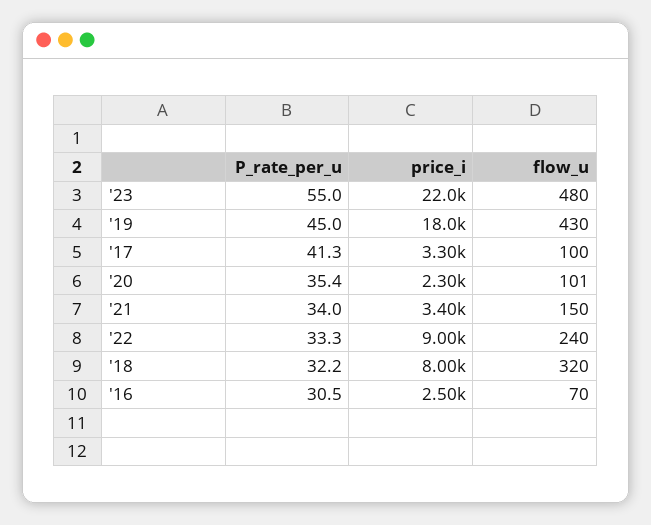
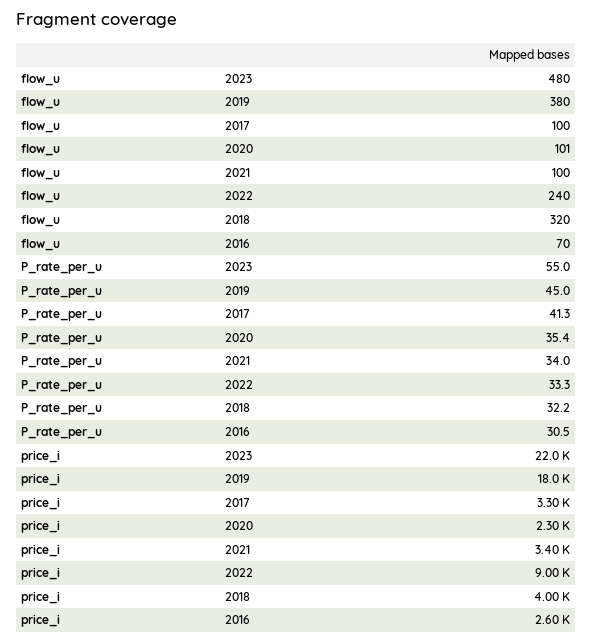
flow_u, '19: 430 -> 380
flow_u, '21: 150 -> 100
price_i, '18: 8000 -> 4000
price_i, '16: 2500 -> 2600

